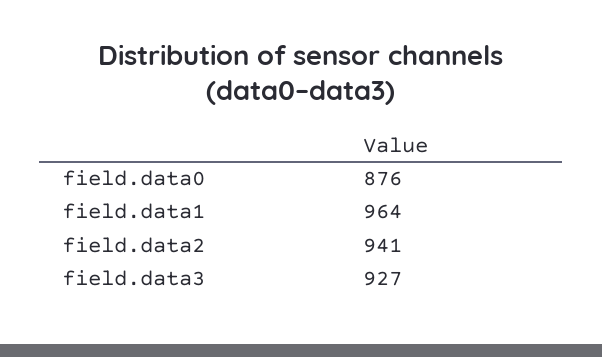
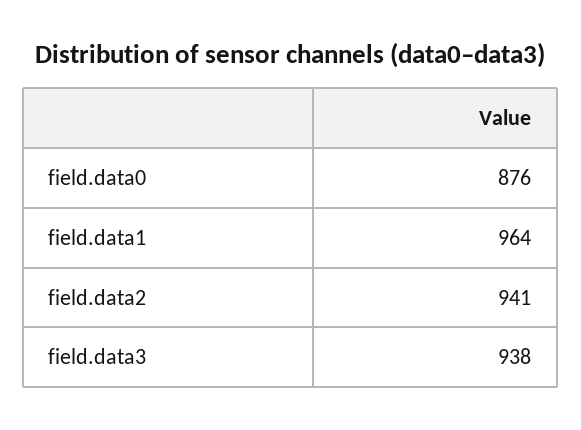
field.data3: 927 -> 938

